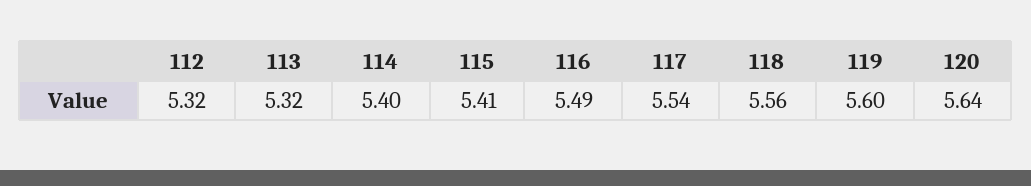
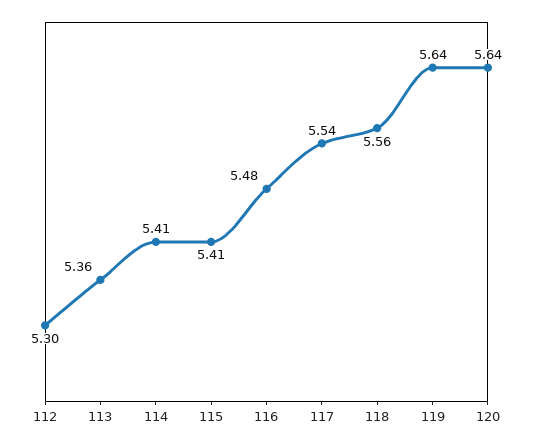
112: 5.32 -> 5.3
113: 5.32 -> 5.36
114: 5.4 -> 5.41
116: 5.49 -> 5.48
119: 5.6 -> 5.64

